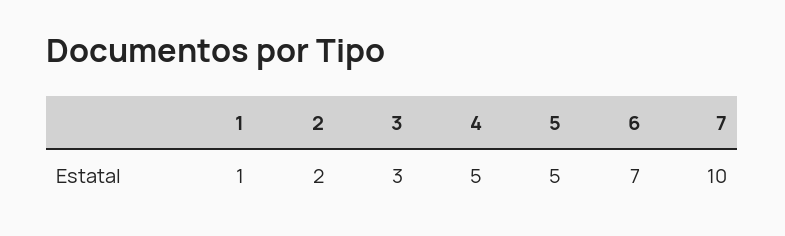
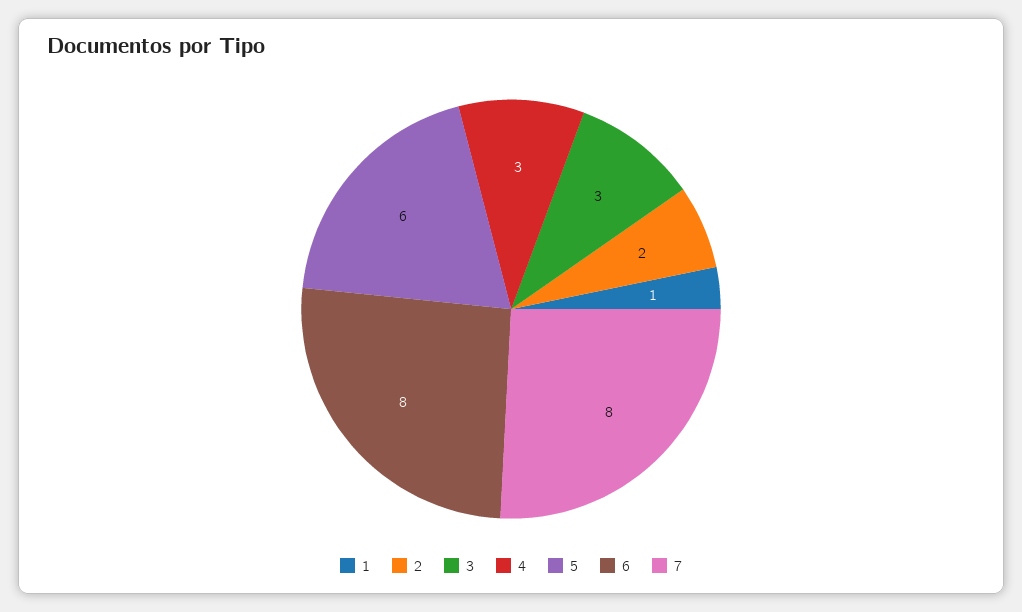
4: 5 -> 3
5: 5 -> 6
6: 7 -> 8
7: 10 -> 8

